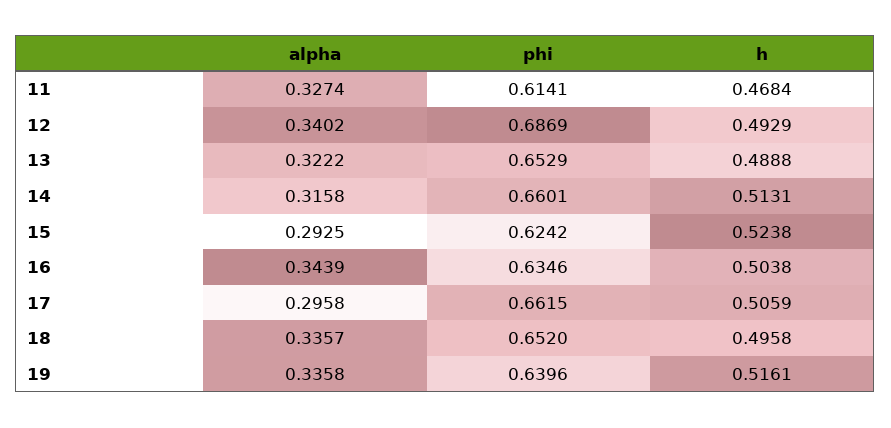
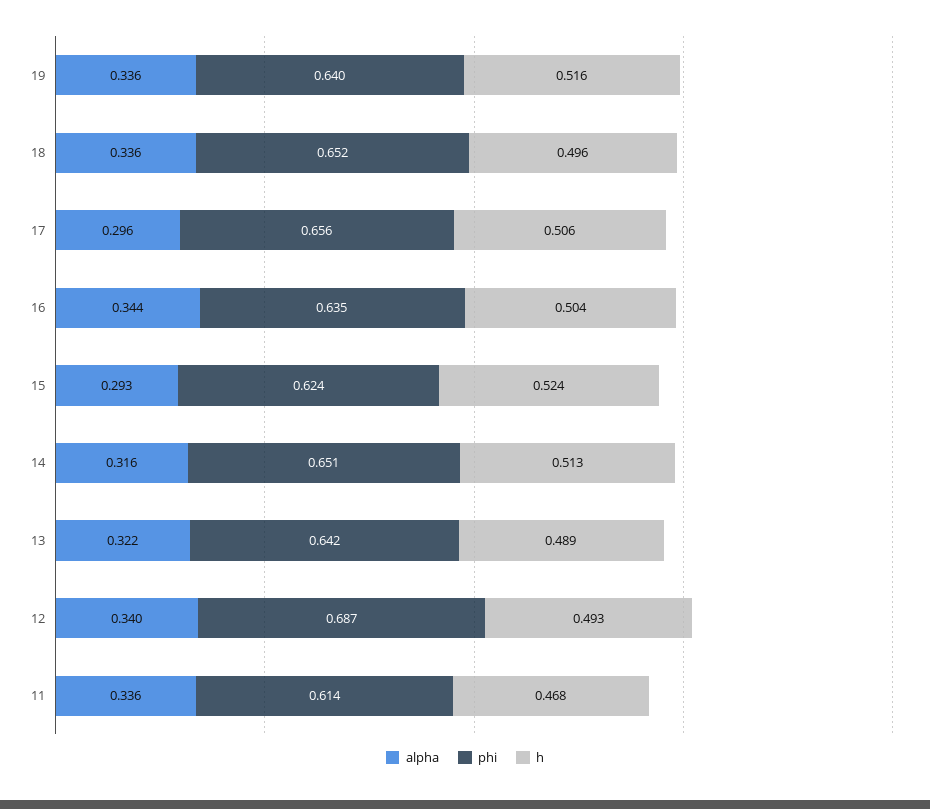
alpha, 11: 0.3274 -> 0.336
phi, 13: 0.6529 -> 0.642
phi, 14: 0.6601 -> 0.651
phi, 17: 0.6615 -> 0.656

